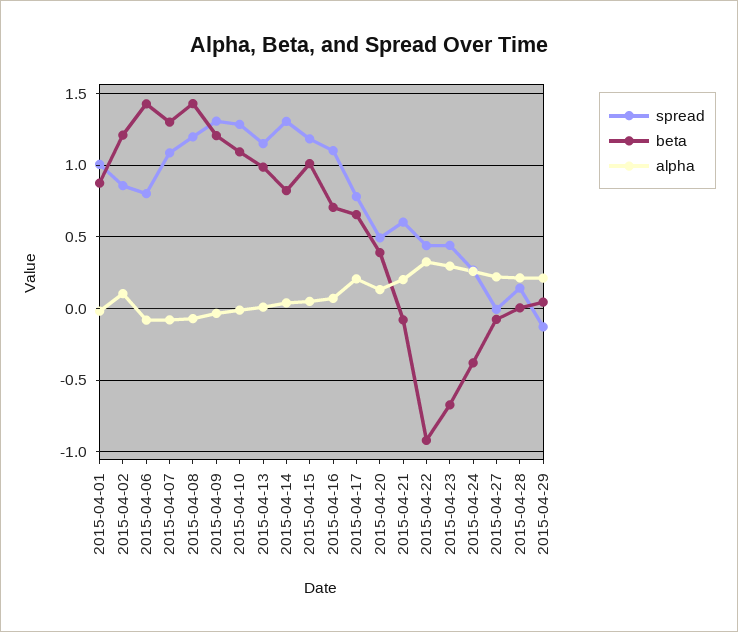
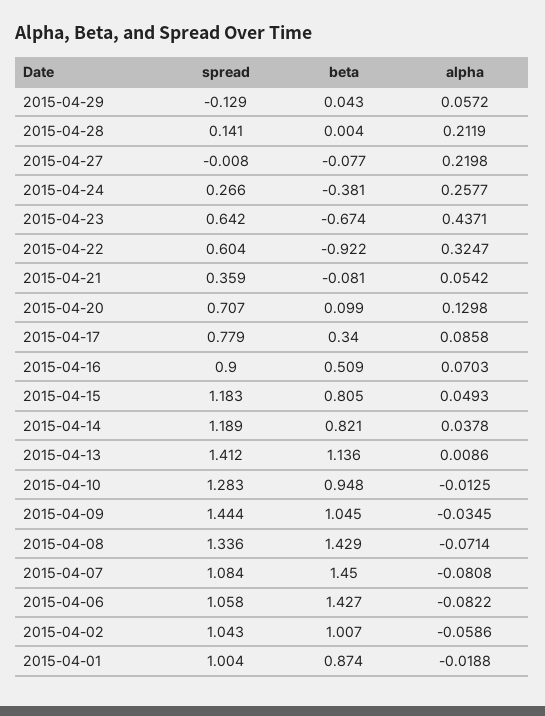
spread, 2015-04-02: 0.85 -> 1.043
beta, 2015-04-02: 1.2 -> 1.007
alpha, 2015-04-02: 0.1 -> -0.0586
spread, 2015-04-06: 0.8 -> 1.058
beta, 2015-04-07: 1.3 -> 1.45
spread, 2015-04-08: 1.2 -> 1.336
spread, 2015-04-09: 1.3 -> 1.444
beta, 2015-04-09: 1.2 -> 1.045
beta, 2015-04-10: 1.1 -> 0.948
spread, 2015-04-13: 1.15 -> 1.412
beta, 2015-04-13: 1 -> 1.136
spread, 2015-04-14: 1.3 -> 1.189
beta, 2015-04-15: 1 -> 0.805
spread, 2015-04-16: 1.1 -> 0.9
beta, 2015-04-16: 0.7 -> 0.509
beta, 2015-04-17: 0.65 -> 0.34
alpha, 2015-04-17: 0.2 -> 0.0858
spread, 2015-04-20: 0.5 -> 0.707
beta, 2015-04-20: 0.4 -> 0.099
spread, 2015-04-21: 0.6 -> 0.359
alpha, 2015-04-21: 0.2 -> 0.0542
spread, 2015-04-22: 0.45 -> 0.604
spread, 2015-04-23: 0.45 -> 0.642
alpha, 2015-04-23: 0.3 -> 0.4371
alpha, 2015-04-29: 0.2 -> 0.0572

